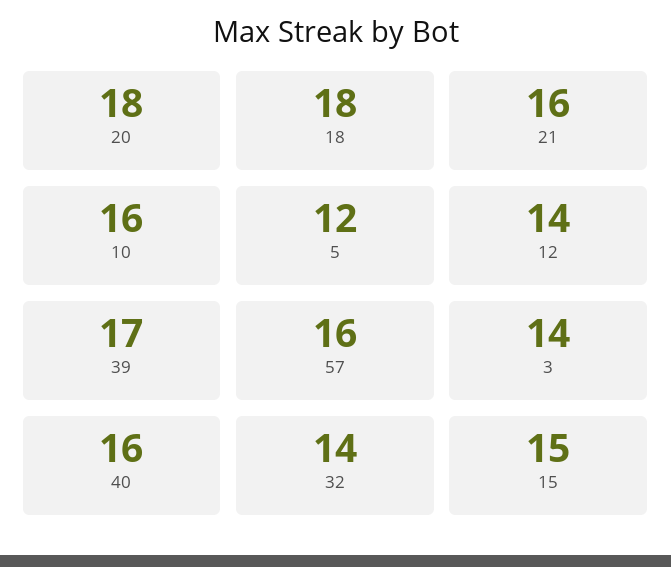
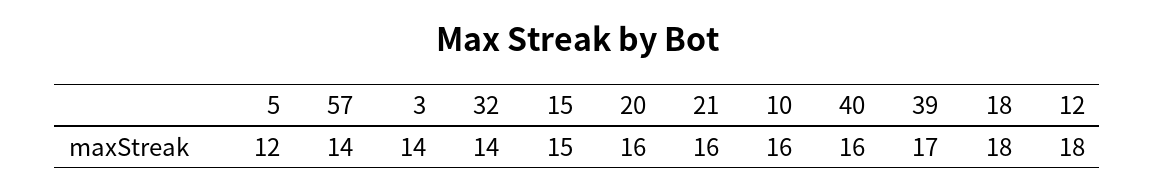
20: 18 -> 16
12: 14 -> 18
57: 16 -> 14

